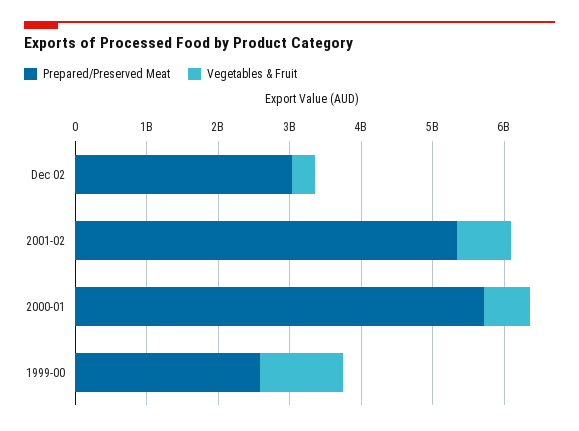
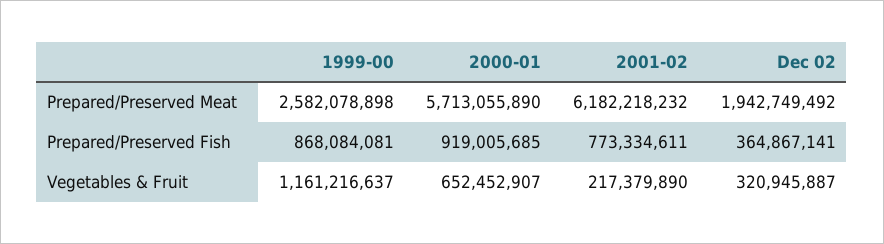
Prepared/Preserved Meat, Dec 02: 3000000000 -> 1942749492
Prepared/Preserved Meat, 2001-02: 5400000000 -> 6182218232
Vegetables & Fruit, 2001-02: 800000000 -> 217379890
Prepared/Preserved Fish, 1999-00: none -> 868084081
Prepared/Preserved Fish, 2000-01: none -> 919005685
Prepared/Preserved Fish, 2001-02: none -> 773334611
Prepared/Preserved Fish, Dec 02: none -> 364867141

